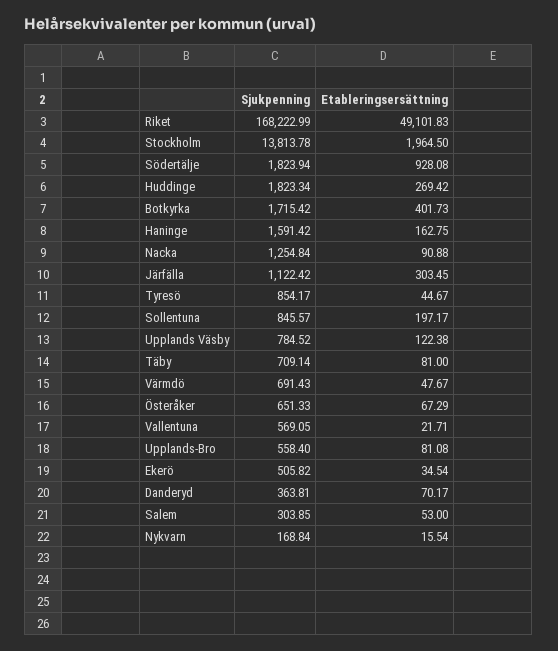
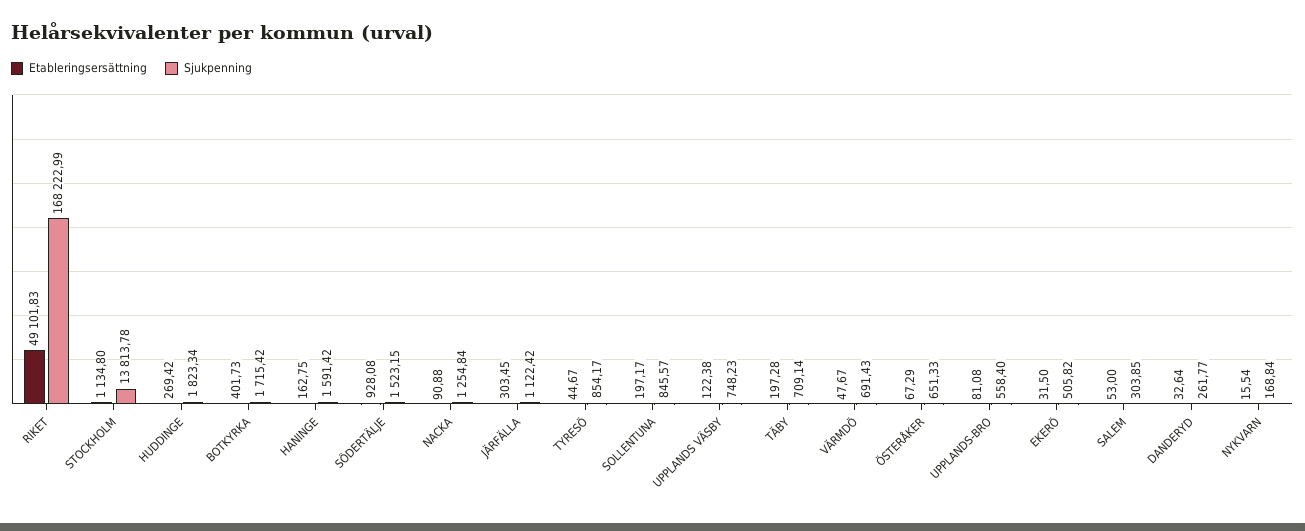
Etableringsersättning, Stockholm: 1964.5 -> 1134.8
Sjukpenning, Södertälje: 1823.94 -> 1523.15
Sjukpenning, Upplands Väsby: 784.52 -> 748.23
Etableringsersättning, Täby: 81 -> 197.28
Sjukpenning, Vallentuna: 569.05 -> none
Etableringsersättning, Vallentuna: 21.71 -> none
Etableringsersättning, Ekerö: 34.54 -> 31.5
Sjukpenning, Danderyd: 363.81 -> 261.77
Etableringsersättning, Danderyd: 70.17 -> 32.64

